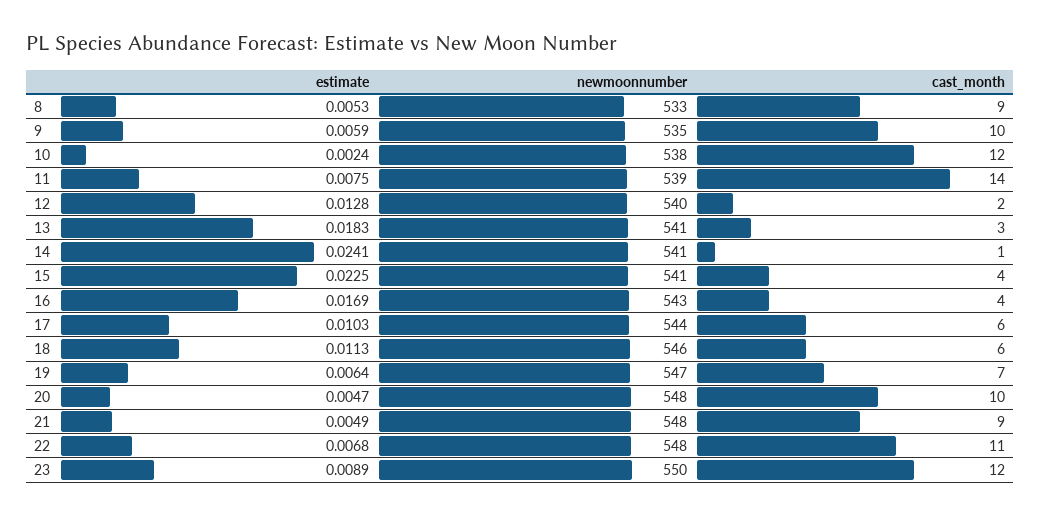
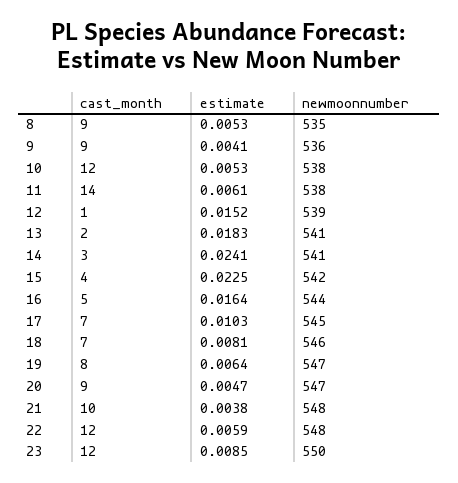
newmoonnumber, 8: 533 -> 535
estimate, 9: 0.0059 -> 0.0041
newmoonnumber, 9: 535 -> 536
cast_month, 9: 10 -> 9
estimate, 10: 0.0024 -> 0.0053
estimate, 11: 0.0075 -> 0.0061
newmoonnumber, 11: 539 -> 538
estimate, 12: 0.0128 -> 0.0152
newmoonnumber, 12: 540 -> 539
cast_month, 12: 2 -> 1
cast_month, 13: 3 -> 2
cast_month, 14: 1 -> 3
newmoonnumber, 15: 541 -> 542
estimate, 16: 0.0169 -> 0.0164
newmoonnumber, 16: 543 -> 544
cast_month, 16: 4 -> 5
newmoonnumber, 17: 544 -> 545
cast_month, 17: 6 -> 7
estimate, 18: 0.0113 -> 0.0081
cast_month, 18: 6 -> 7
cast_month, 19: 7 -> 8
newmoonnumber, 20: 548 -> 547
cast_month, 20: 10 -> 9
estimate, 21: 0.0049 -> 0.0038
cast_month, 21: 9 -> 10
estimate, 22: 0.0068 -> 0.0059
cast_month, 22: 11 -> 12
estimate, 23: 0.0089 -> 0.0085

